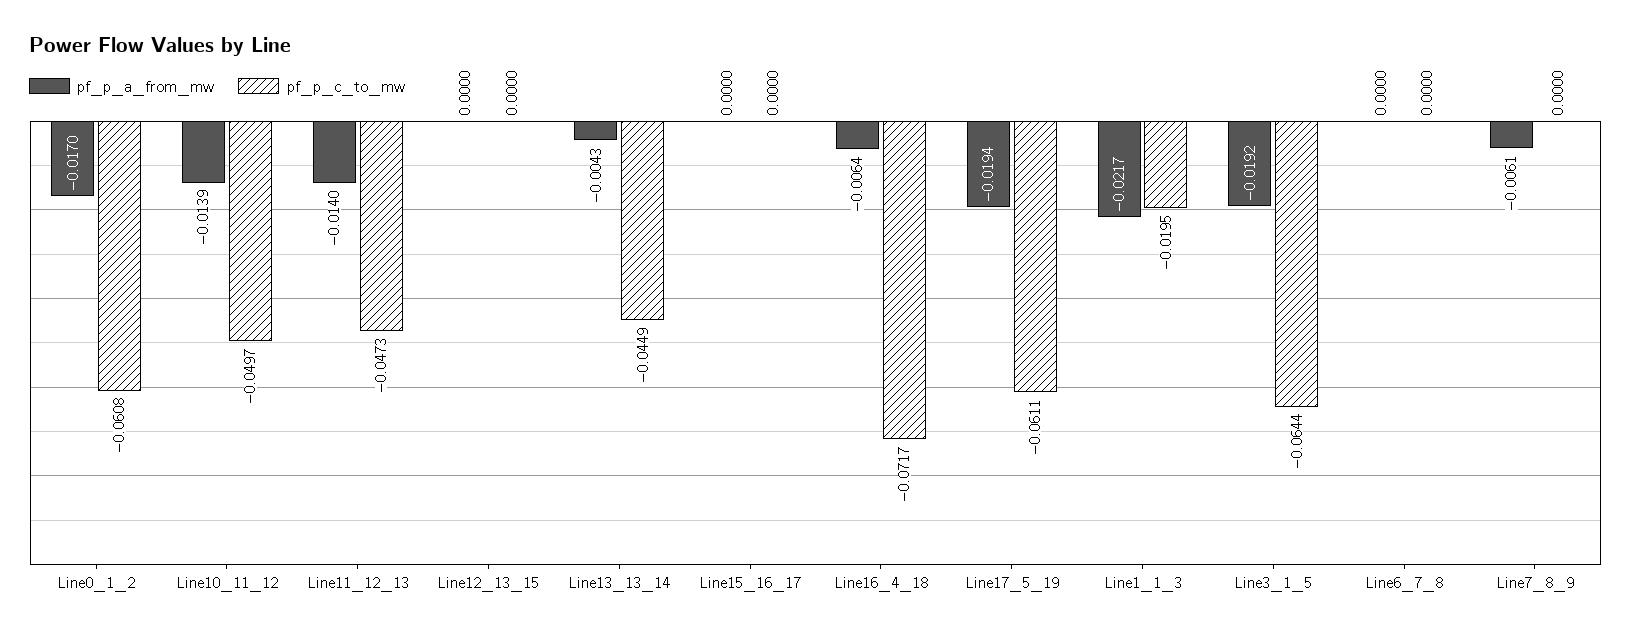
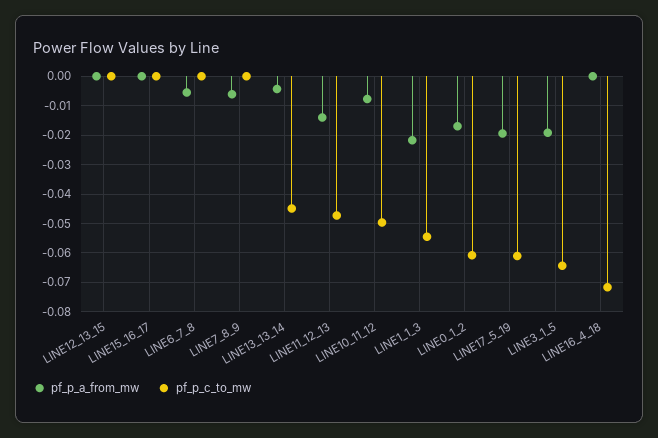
pf_p_a_from_mw, Line10_11_12: -0.0139 -> -0.0075
pf_p_a_from_mw, Line16_4_18: -0.0064 -> 0
pf_p_c_to_mw, Line1_1_3: -0.0195 -> -0.055
pf_p_a_from_mw, Line6_7_8: 0 -> -0.005

